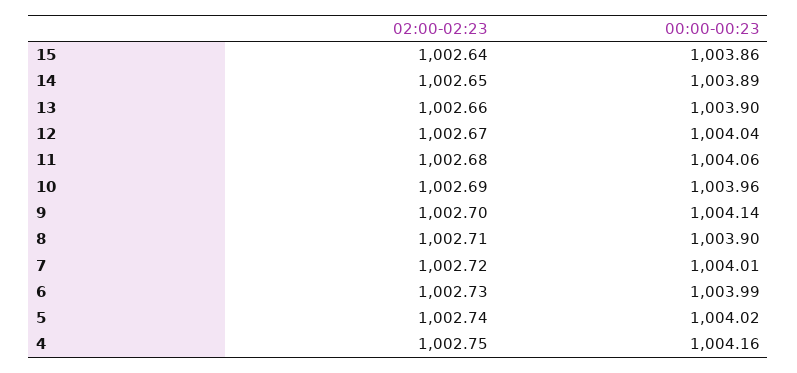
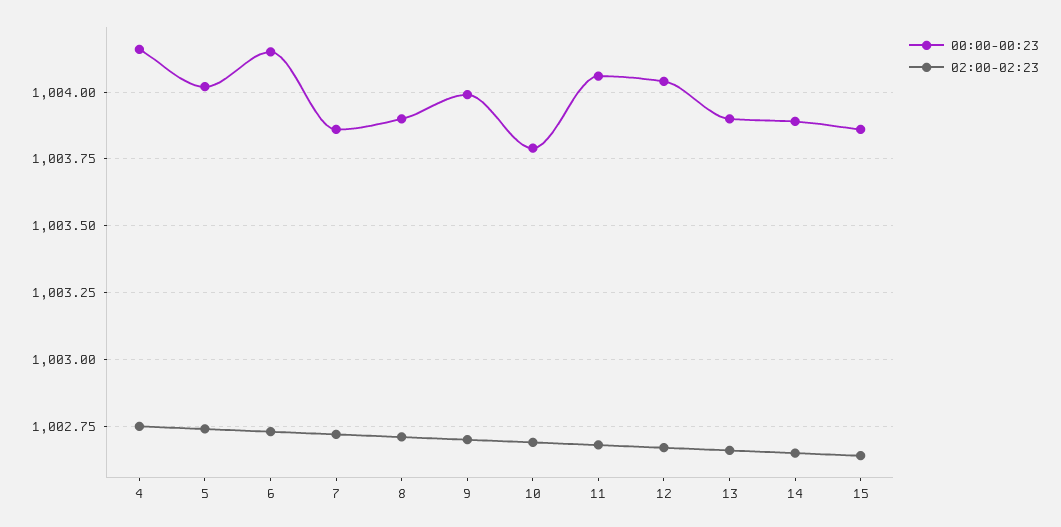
00:00-00:23, 10: 1003.96 -> 1003.8
00:00-00:23, 9: 1004.14 -> 1004
00:00-00:23, 7: 1004.01 -> 1003.85
00:00-00:23, 6: 1003.99 -> 1004.15

